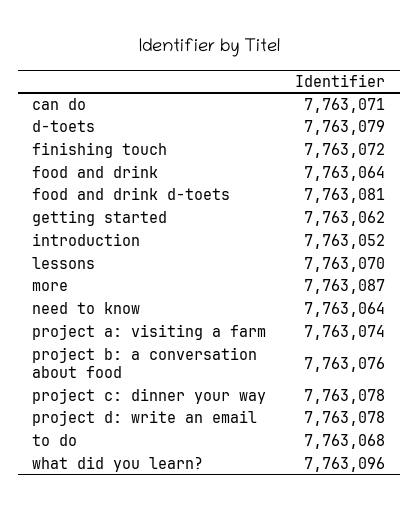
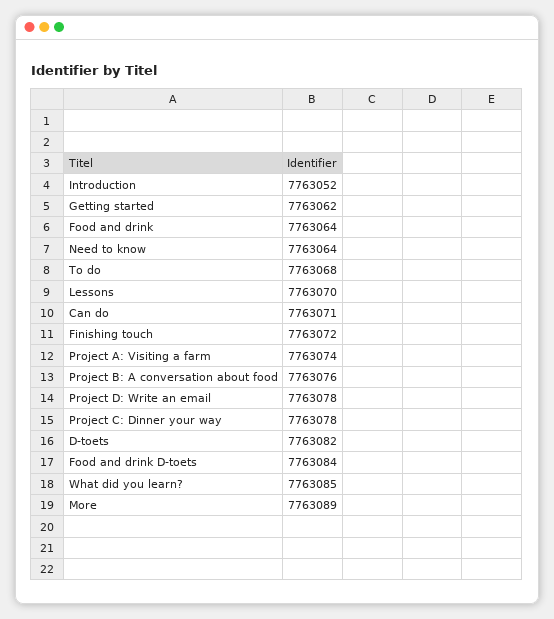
d-toets: 7763079 -> 7763082
food and drink d-toets: 7763081 -> 7763084
more: 7763087 -> 7763089
what did you learn?: 7763096 -> 7763085

